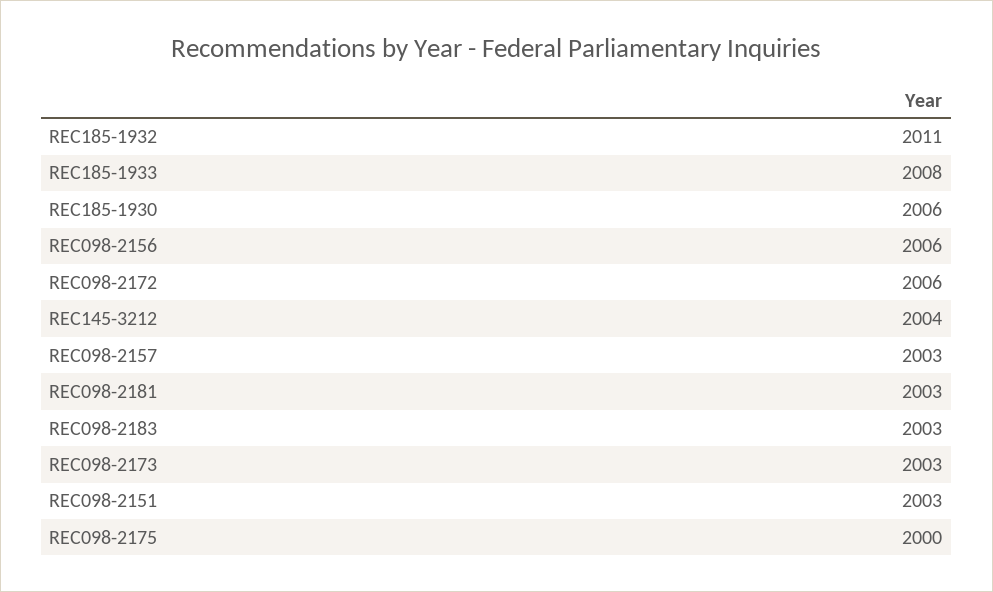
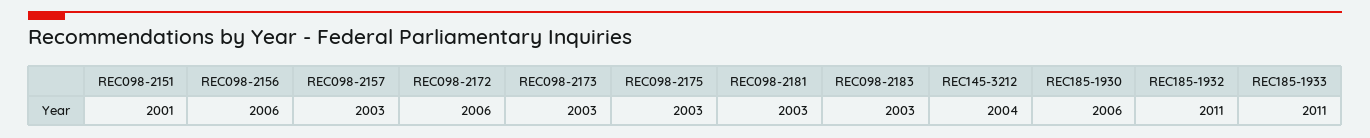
REC185-1933: 2008 -> 2011
REC098-2151: 2003 -> 2001
REC098-2175: 2000 -> 2003

